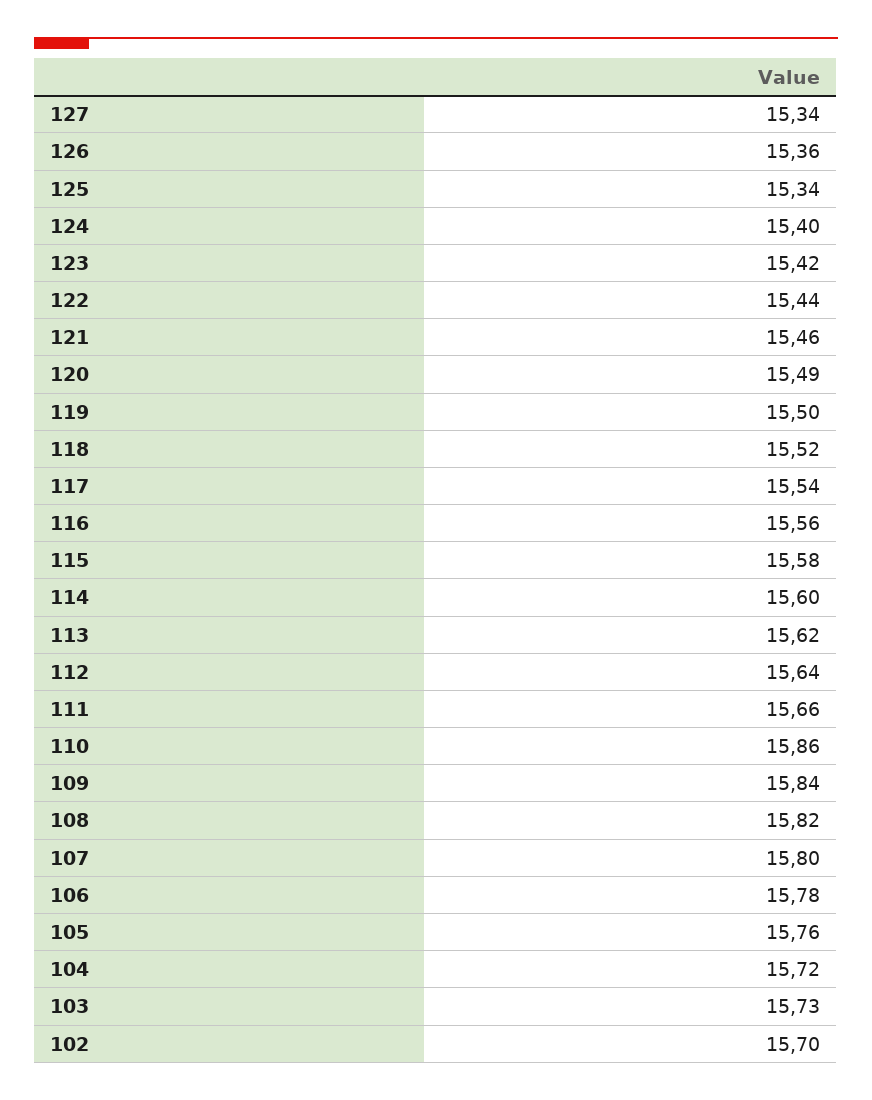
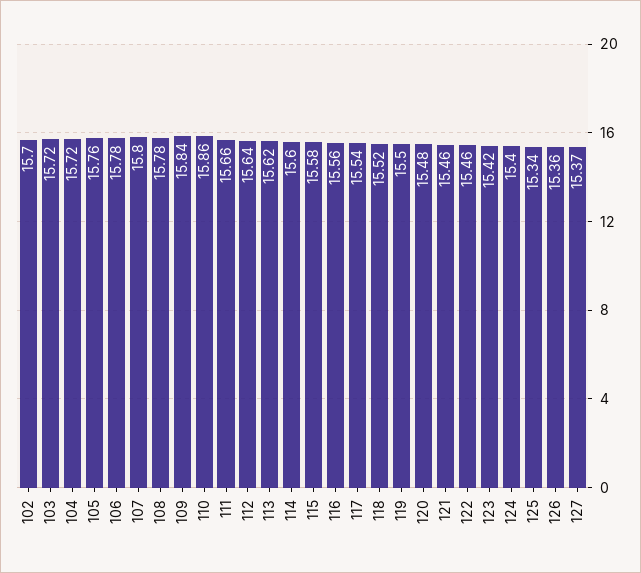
127: 15.34 -> 15.37
122: 15.44 -> 15.46
120: 15.49 -> 15.48
108: 15.82 -> 15.78
103: 15.73 -> 15.72

